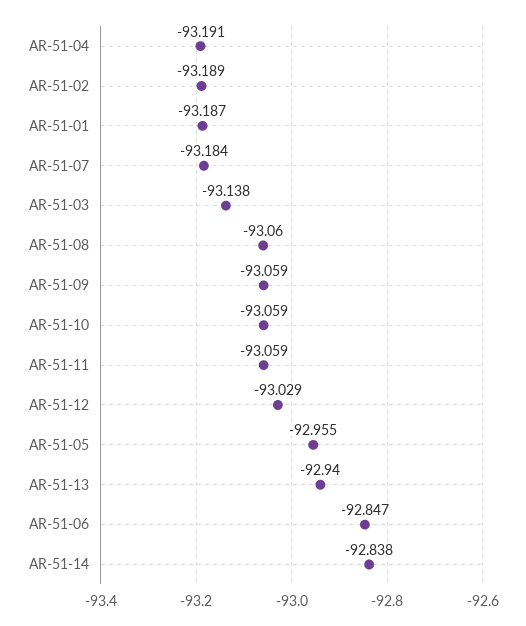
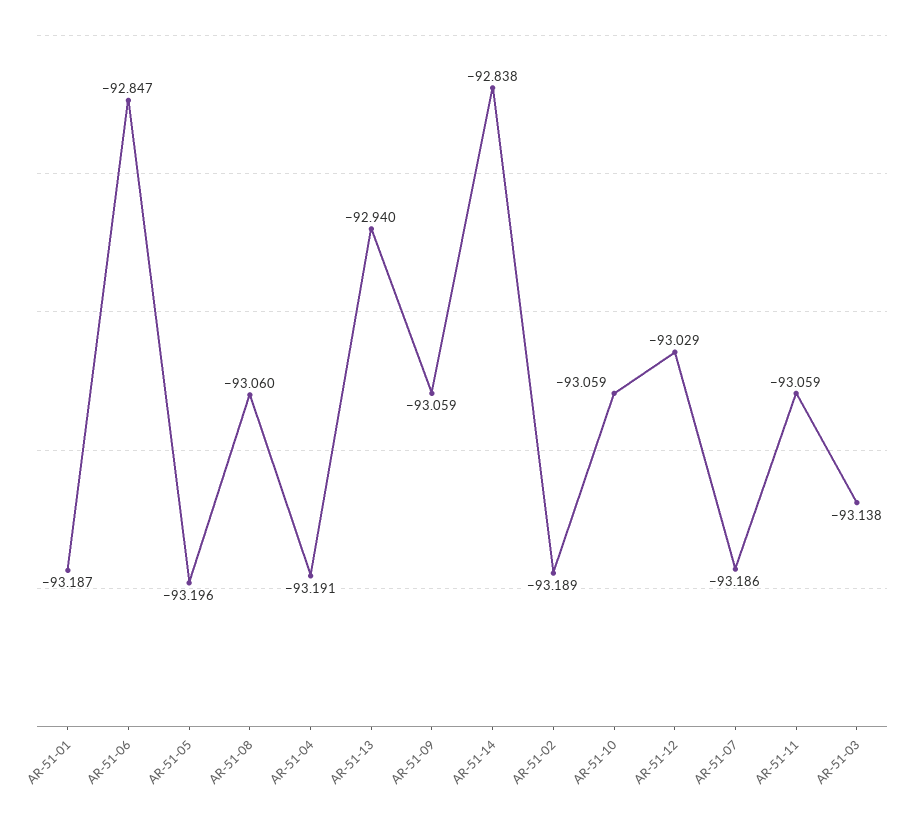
AR-51-07: -93.184 -> -93.186
AR-51-05: -92.955 -> -93.196

